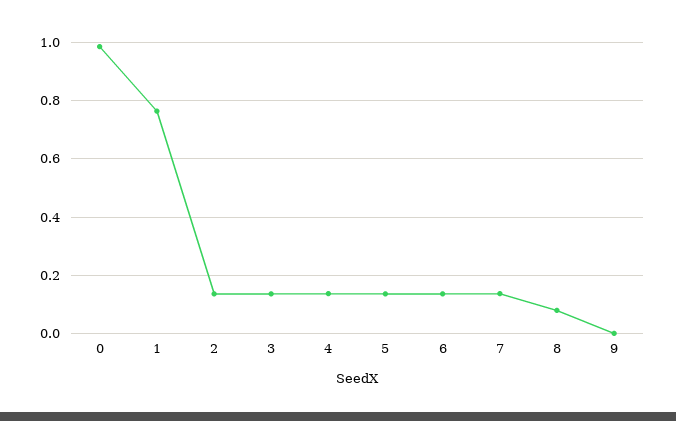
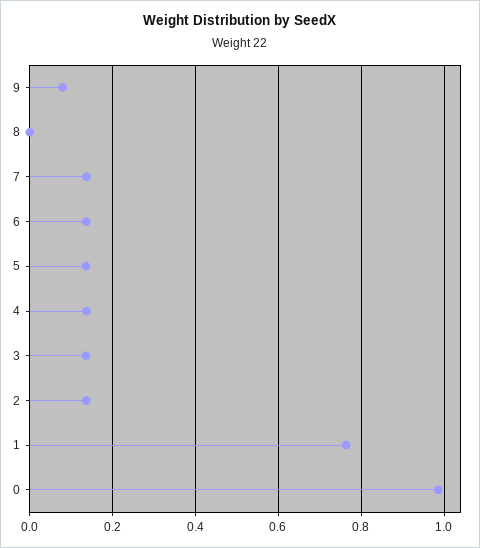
8: 0.075 -> 0
9: 0 -> 0.08

